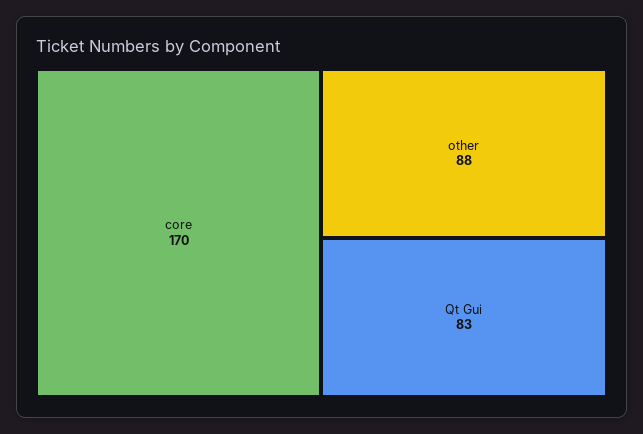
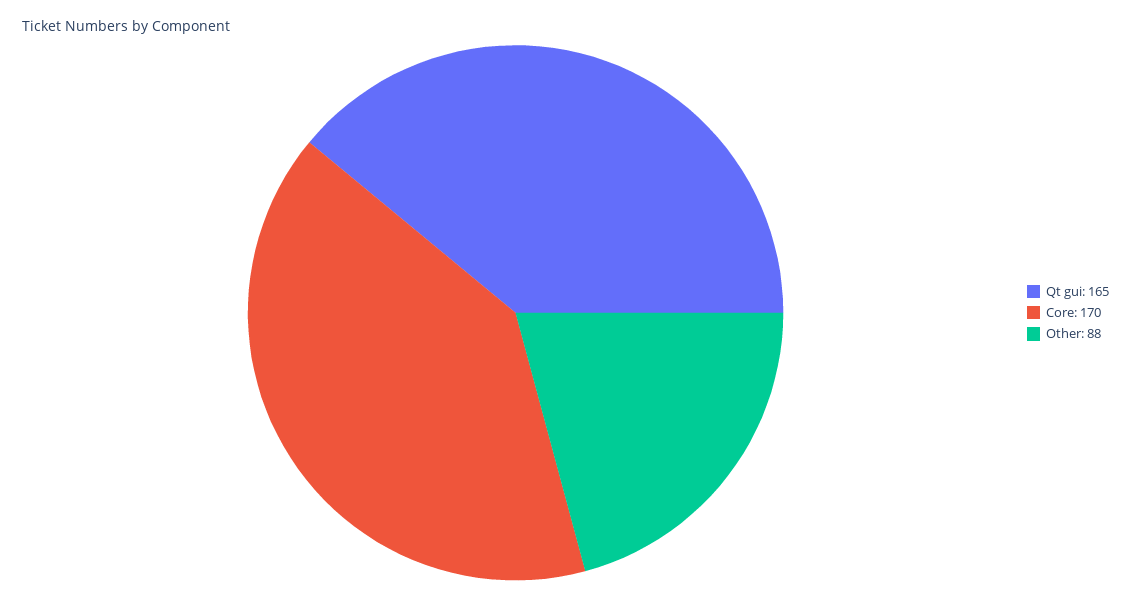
Qt Gui: 83 -> 165

